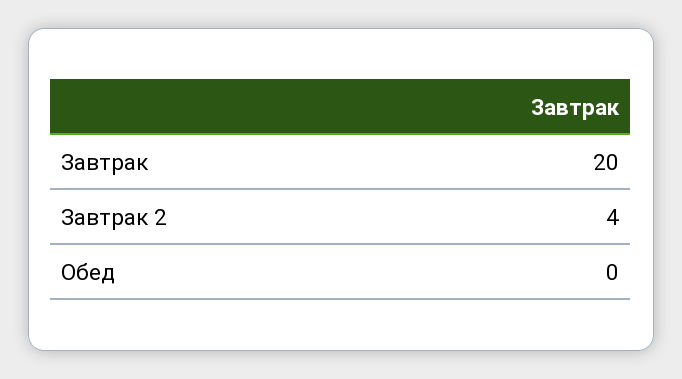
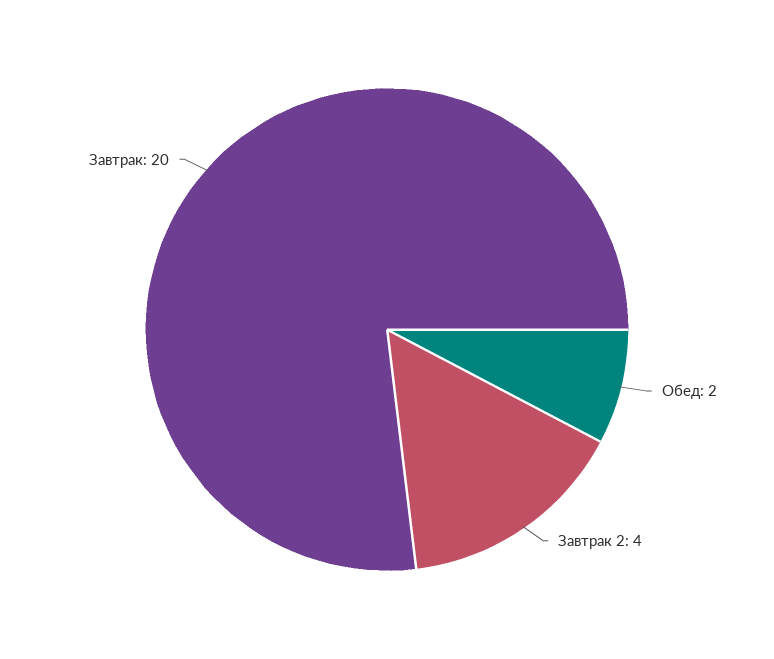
Обед: 0 -> 2

